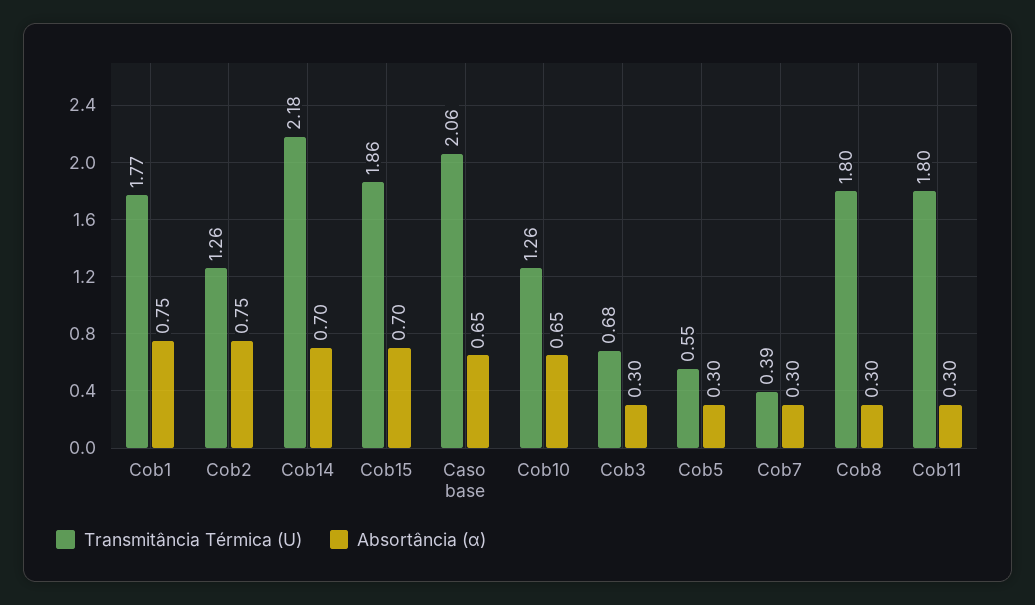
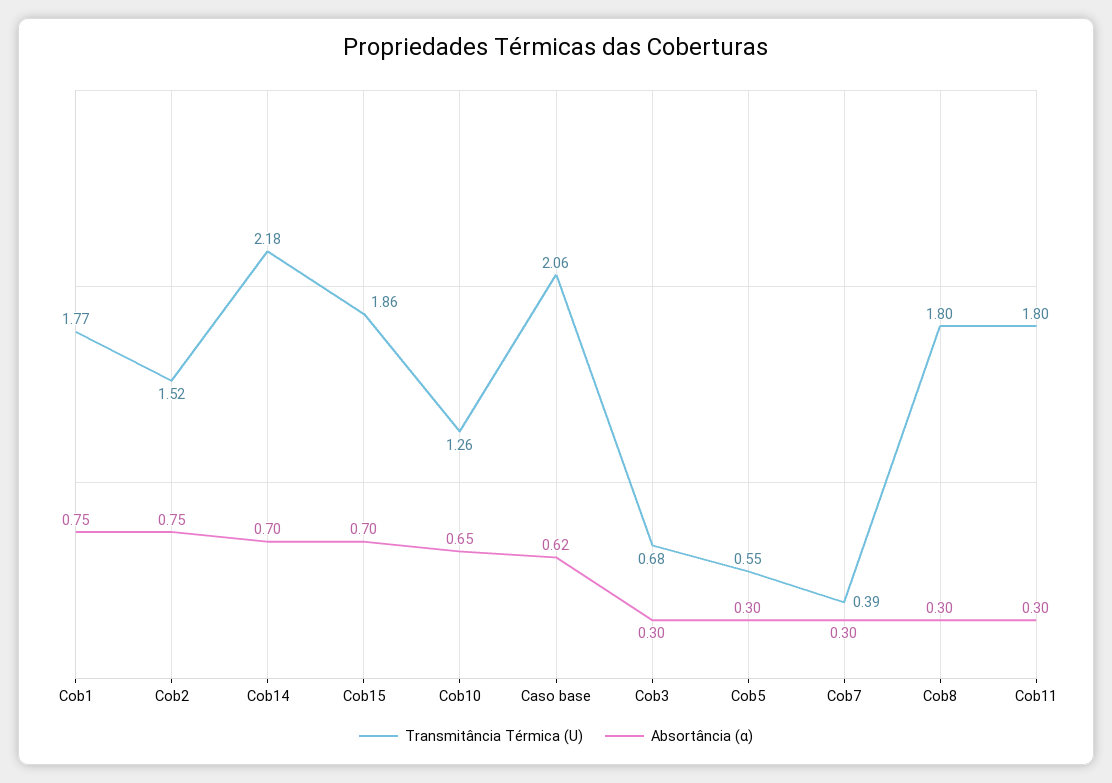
Transmitância Térmica (U), Cob2: 1.26 -> 1.52
Absortância (α), Caso base: 0.65 -> 0.62

